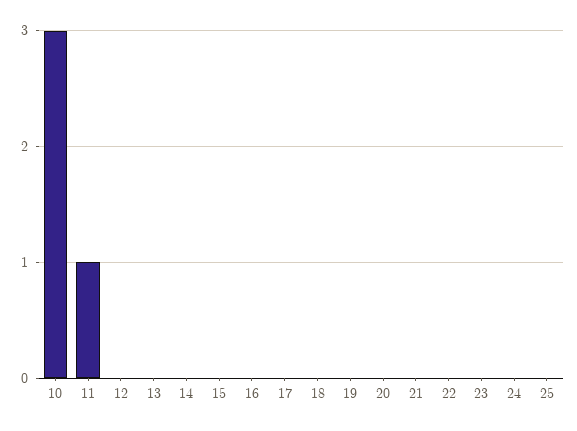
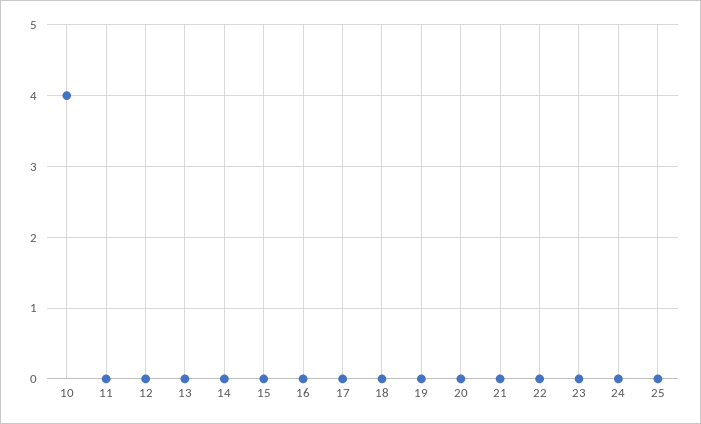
10: 3 -> 4
11: 1 -> 0

